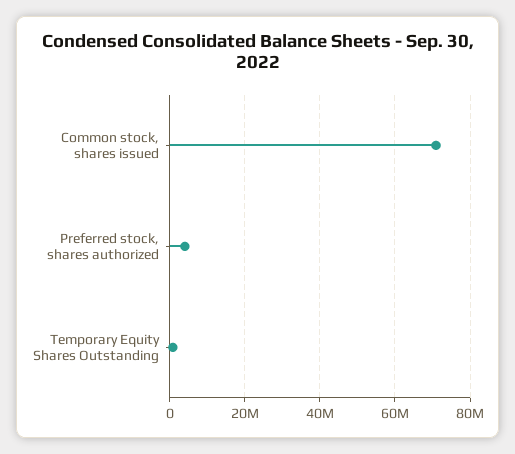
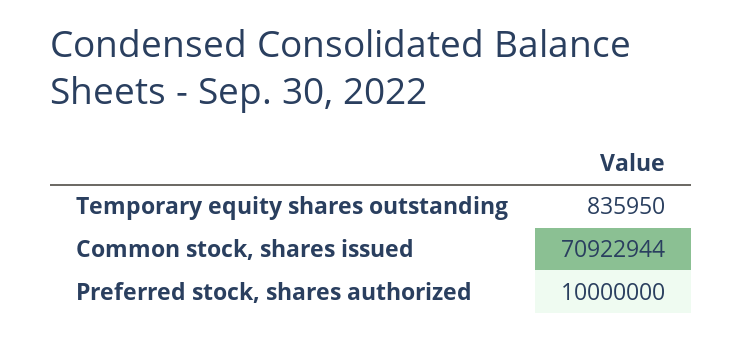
Preferred stock, shares authorized: 4000000 -> 10000000

